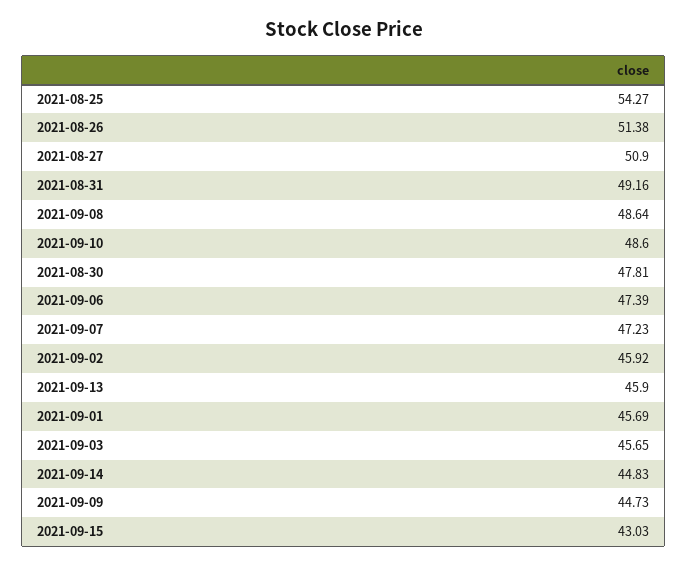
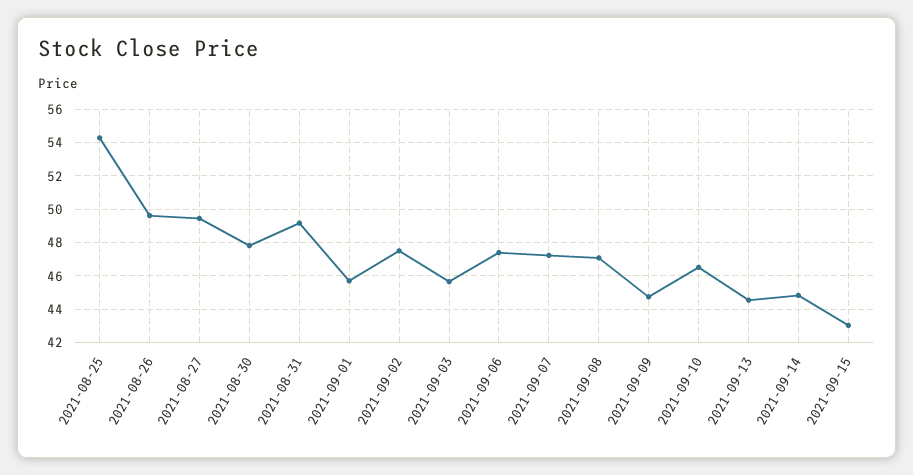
2021-08-26: 51.38 -> 49.5
2021-08-27: 50.9 -> 49.5
2021-09-08: 48.64 -> 47
2021-09-10: 48.6 -> 46.5
2021-09-02: 45.92 -> 47.5
2021-09-13: 45.9 -> 44.5

